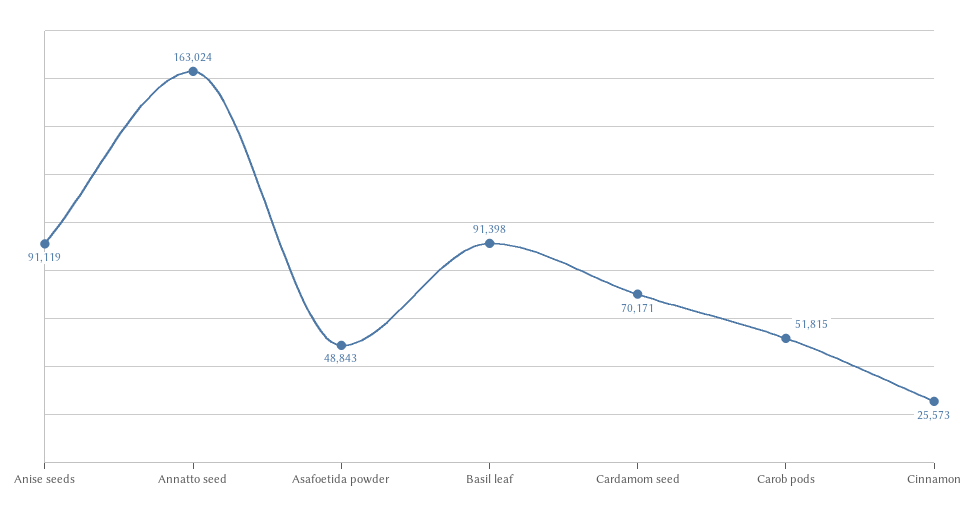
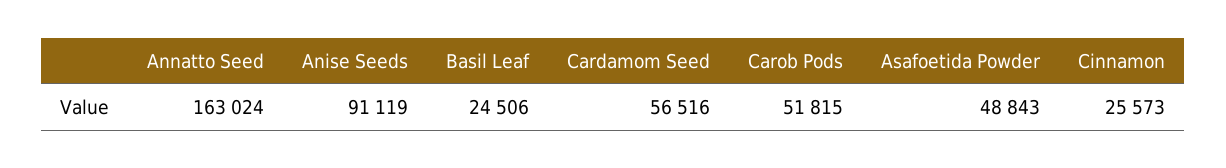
Basil leaf: 91398 -> 24506
Cardamom seed: 70171 -> 56516

